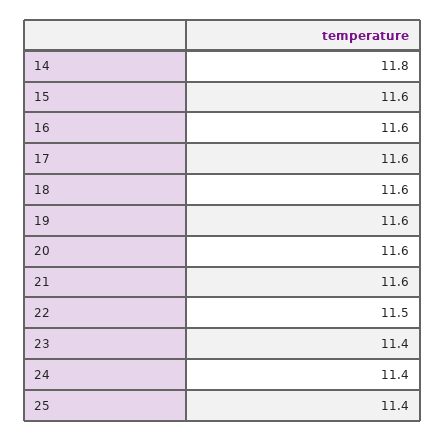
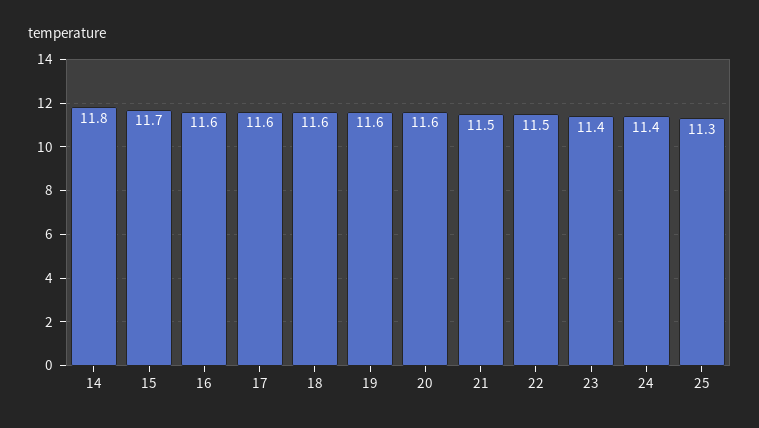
15: 11.6 -> 11.7
21: 11.6 -> 11.5
25: 11.4 -> 11.3

